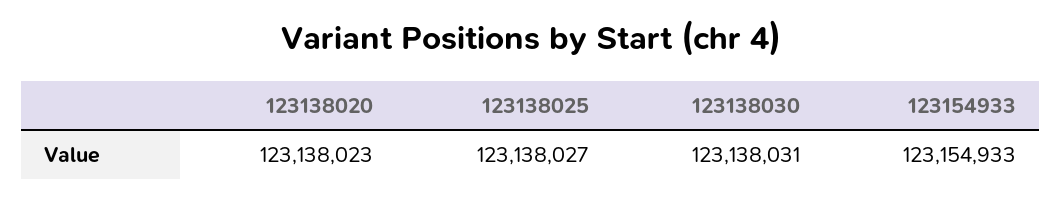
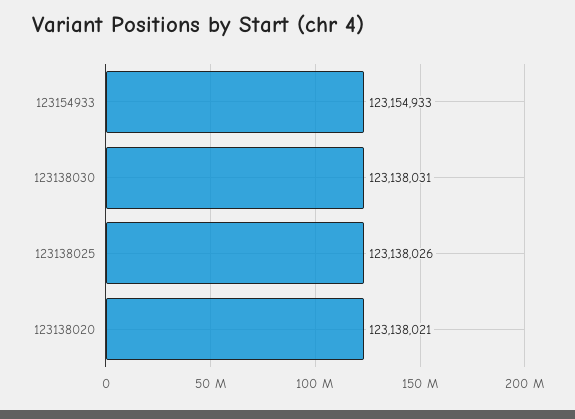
123138020: 123138023 -> 123138021
123138025: 123138027 -> 123138026

